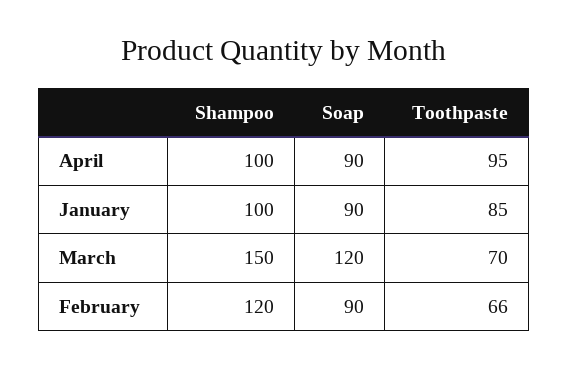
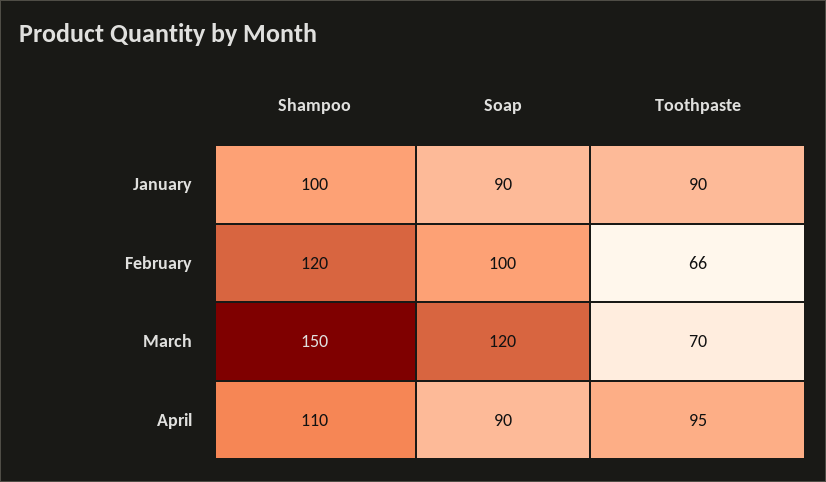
Shampoo, April: 100 -> 110
Toothpaste, January: 85 -> 90
Soap, February: 90 -> 100

